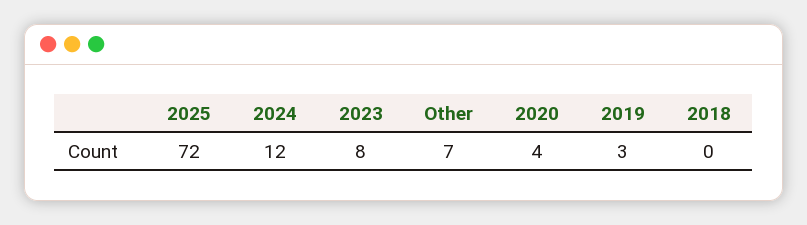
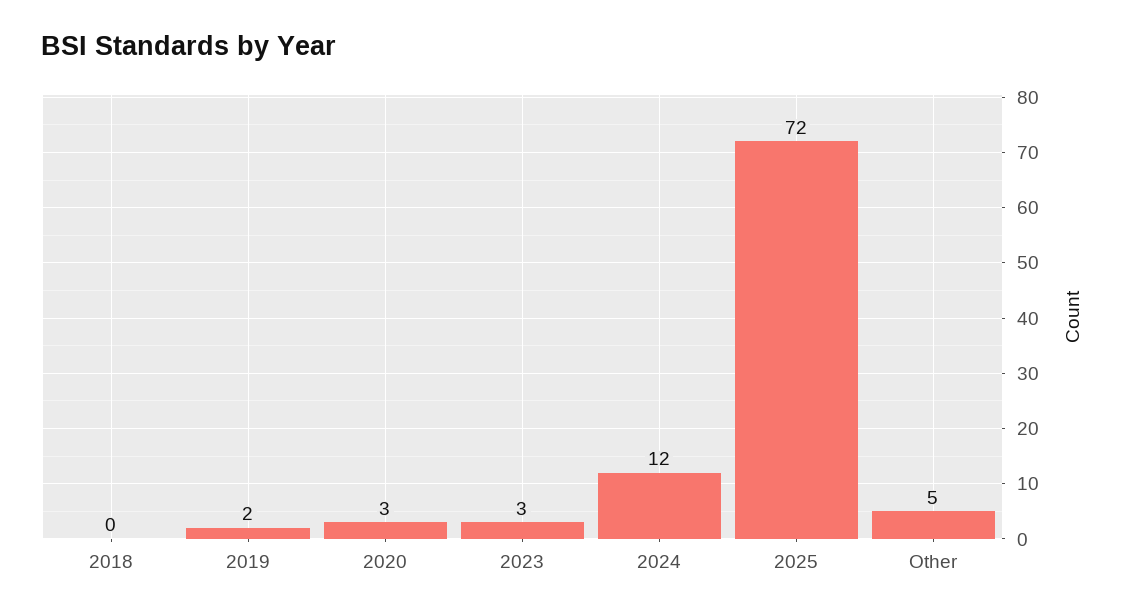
2023: 8 -> 3
Other: 7 -> 5
2020: 4 -> 3
2019: 3 -> 2

